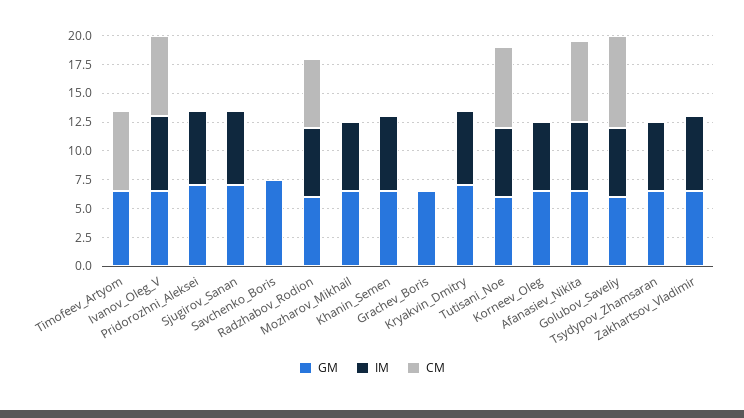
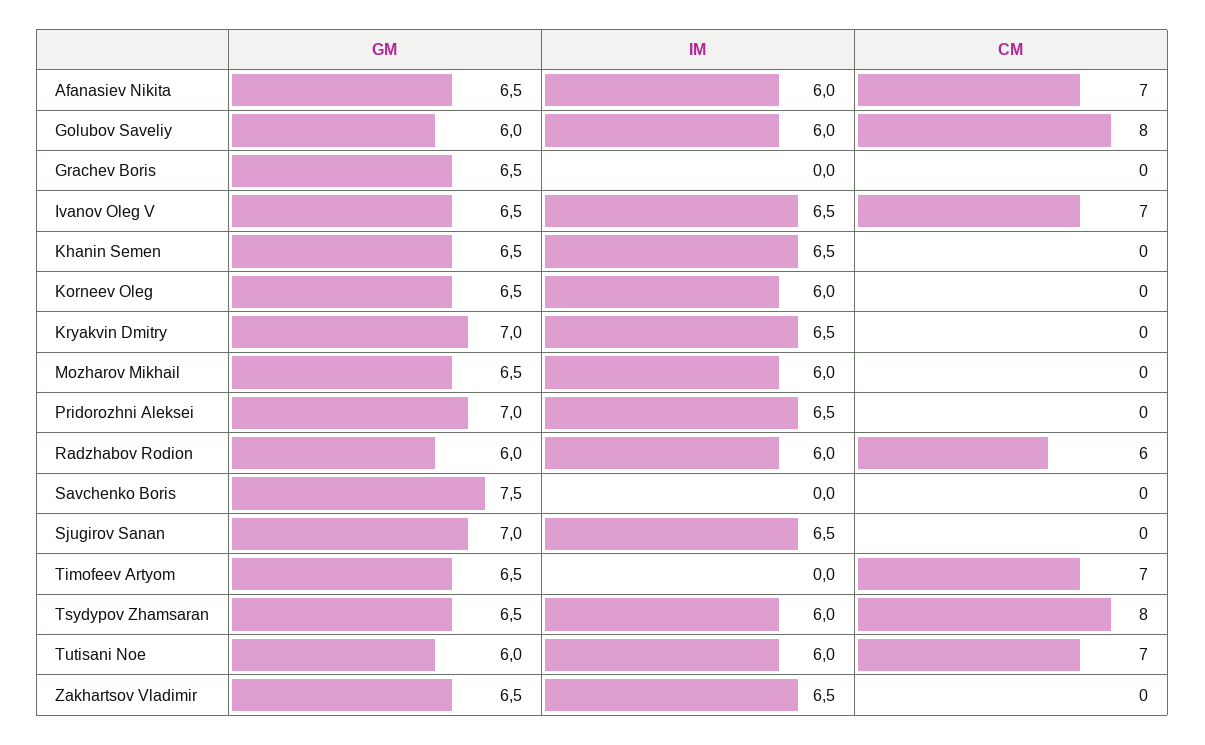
CM, Tsydypov_Zhamsaran: 0 -> 8

